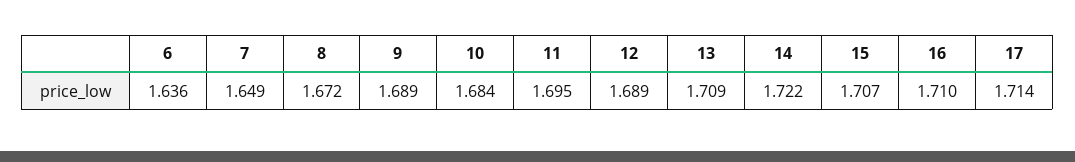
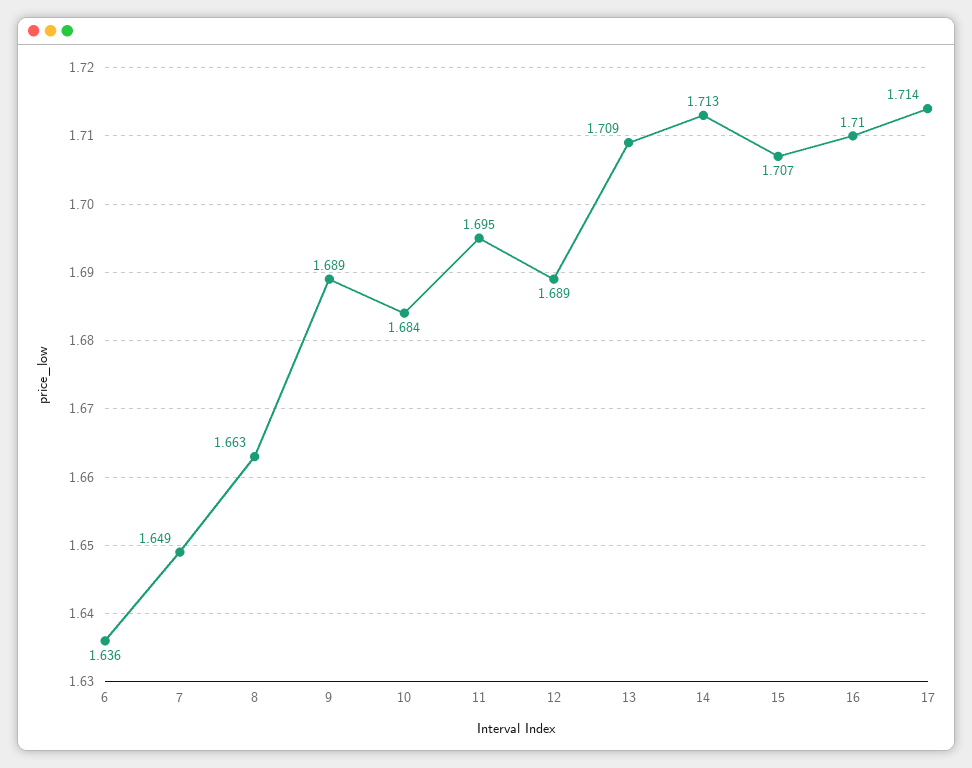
8: 1.672 -> 1.663
14: 1.722 -> 1.713

